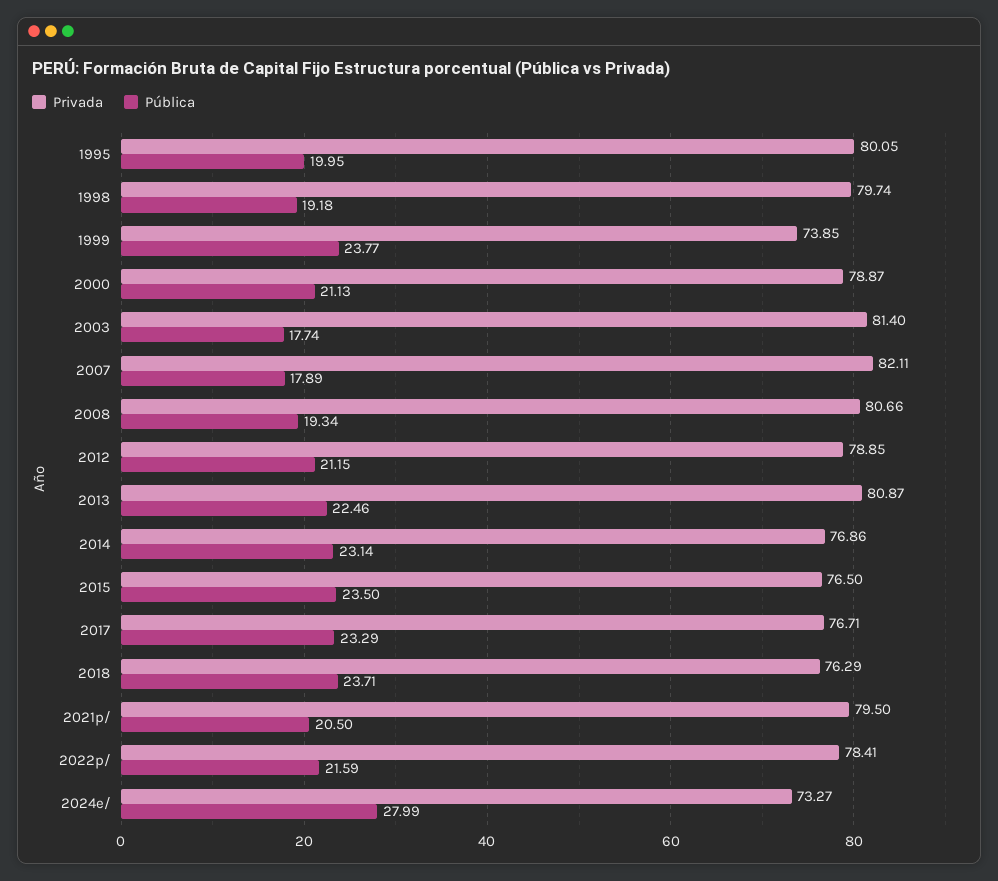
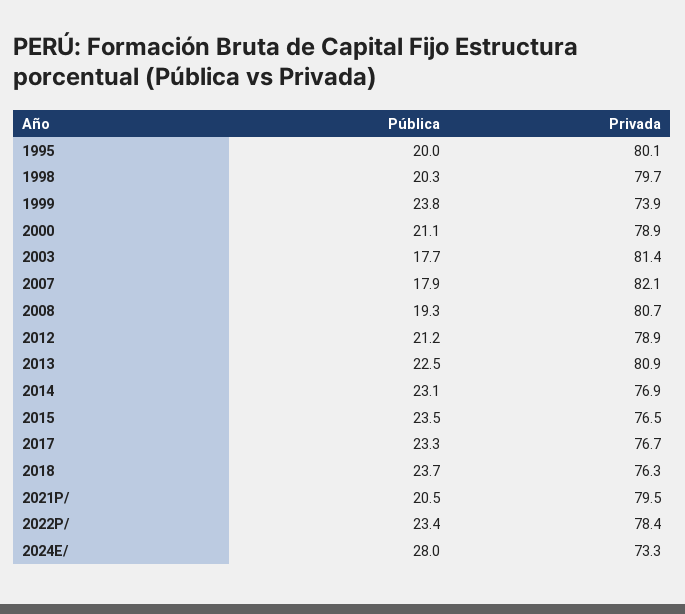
Pública, 1998: 19.18 -> 20.3
Pública, 2022p/: 21.59 -> 23.4

